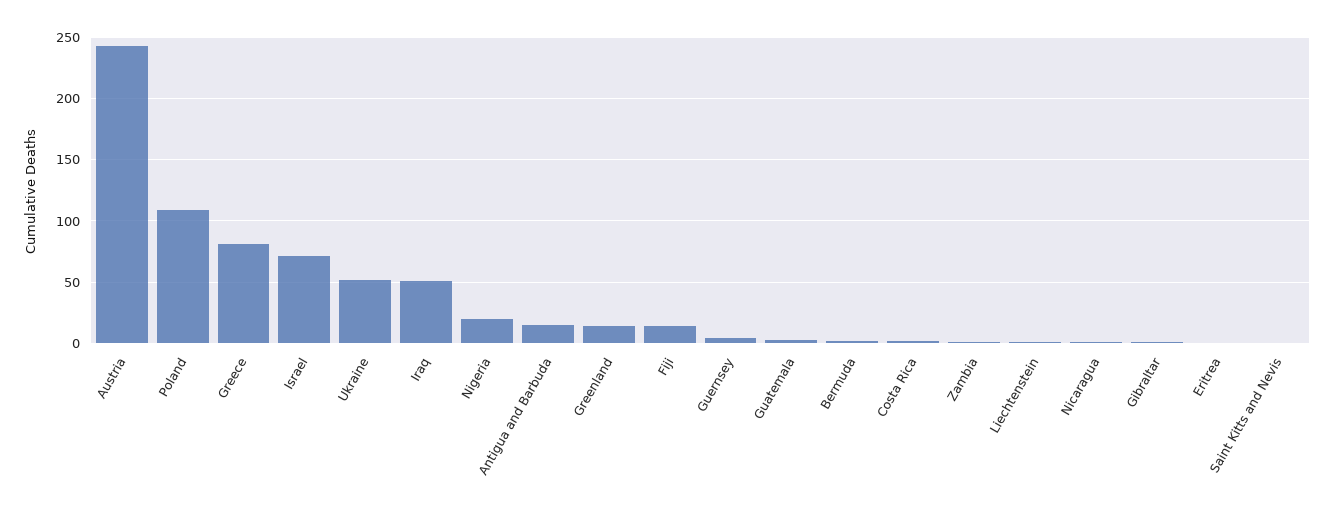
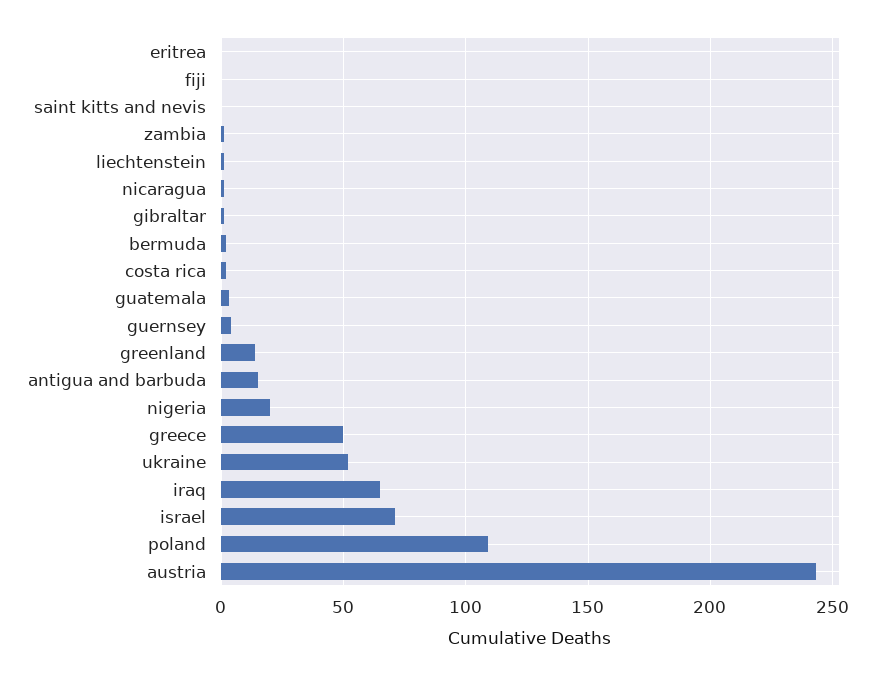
Greece: 80 -> 50
Iraq: 50 -> 65
Fiji: 15 -> 0

